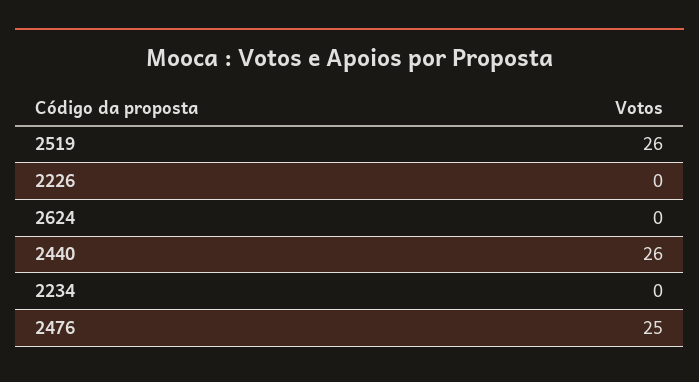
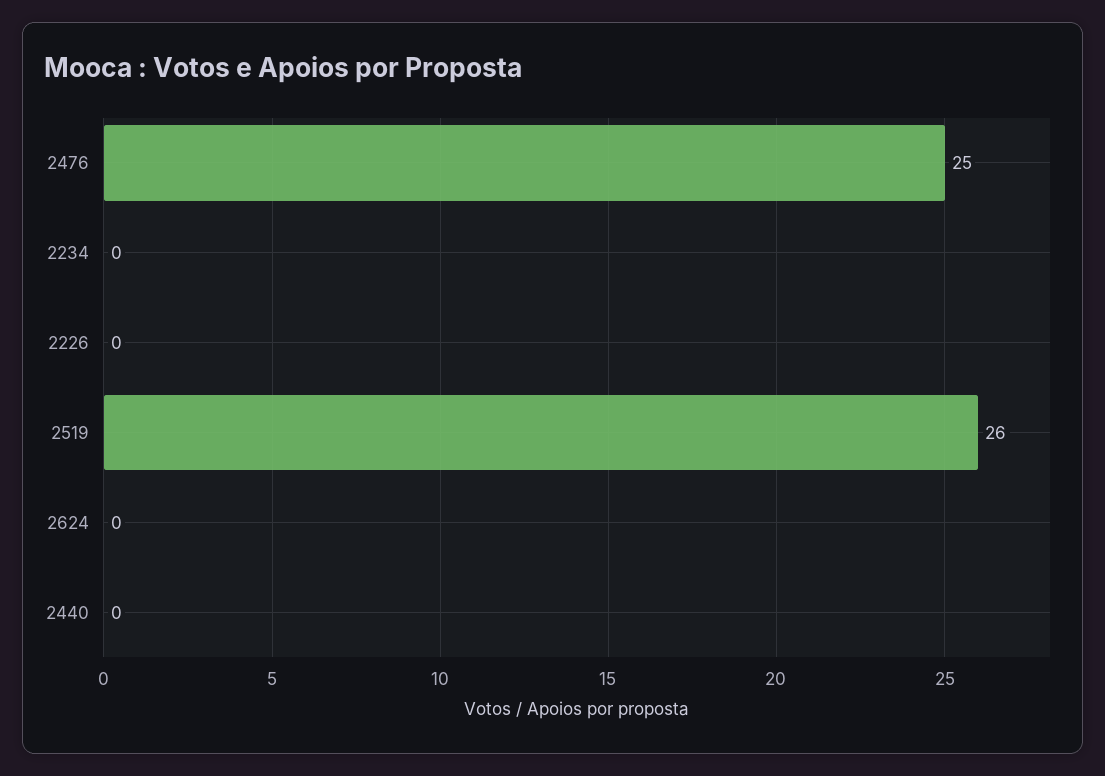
2440: 26 -> 0

